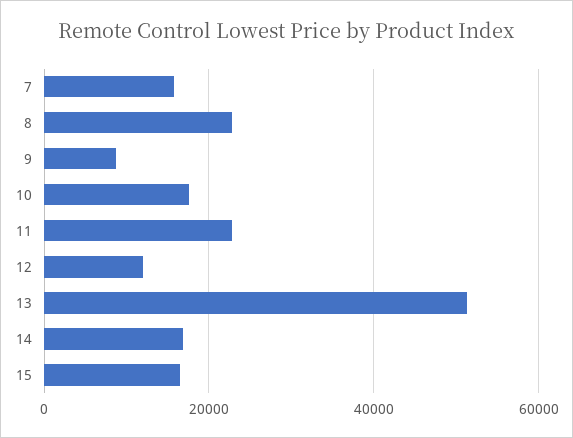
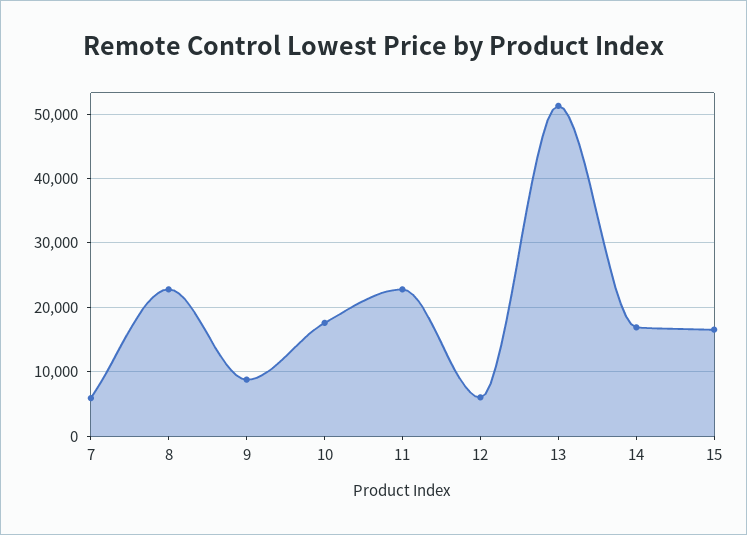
7: 16000 -> 6000
12: 12000 -> 6000

